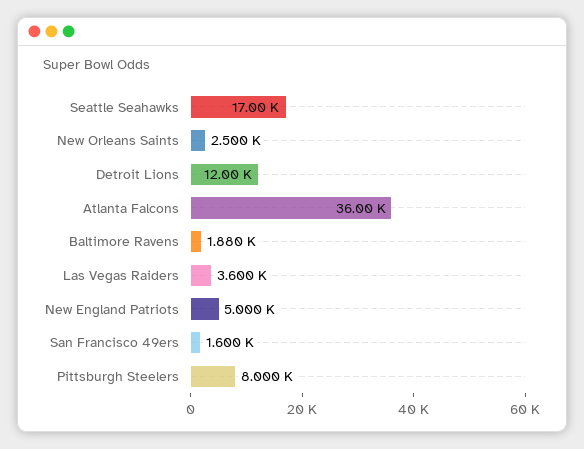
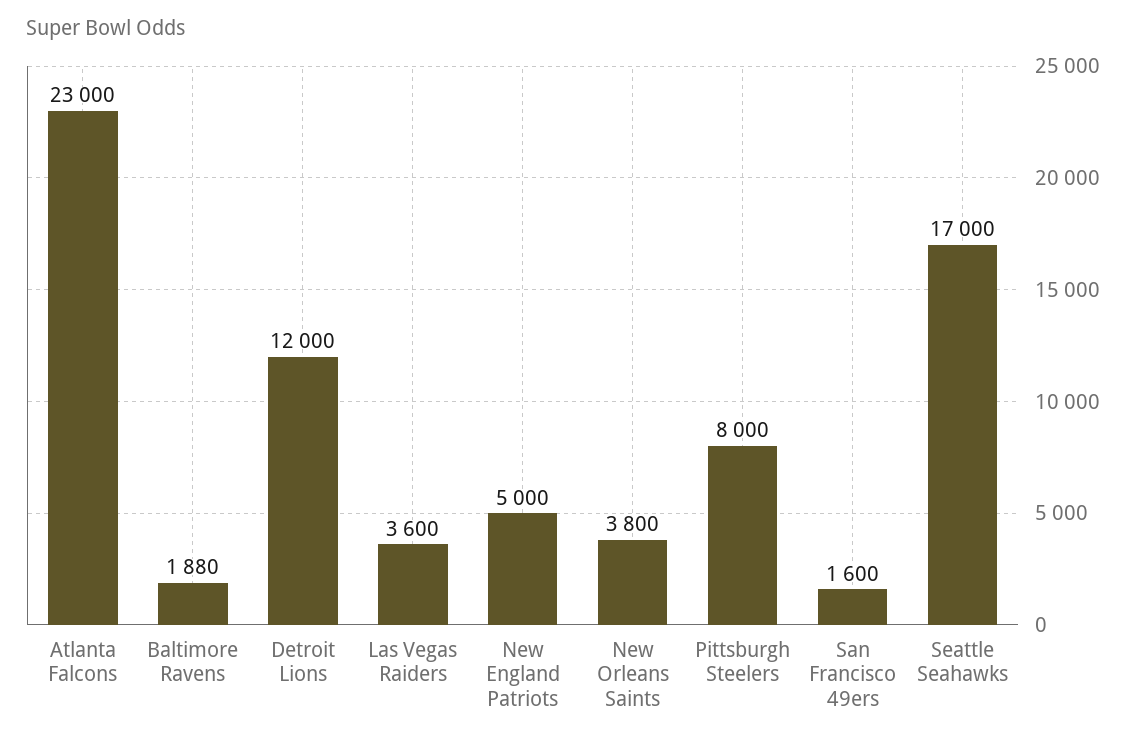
New Orleans Saints: 2500 -> 3800
Atlanta Falcons: 36000 -> 23000

